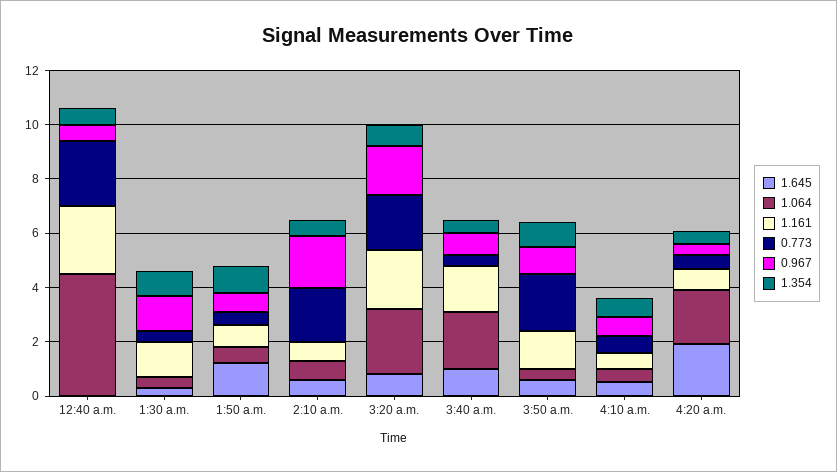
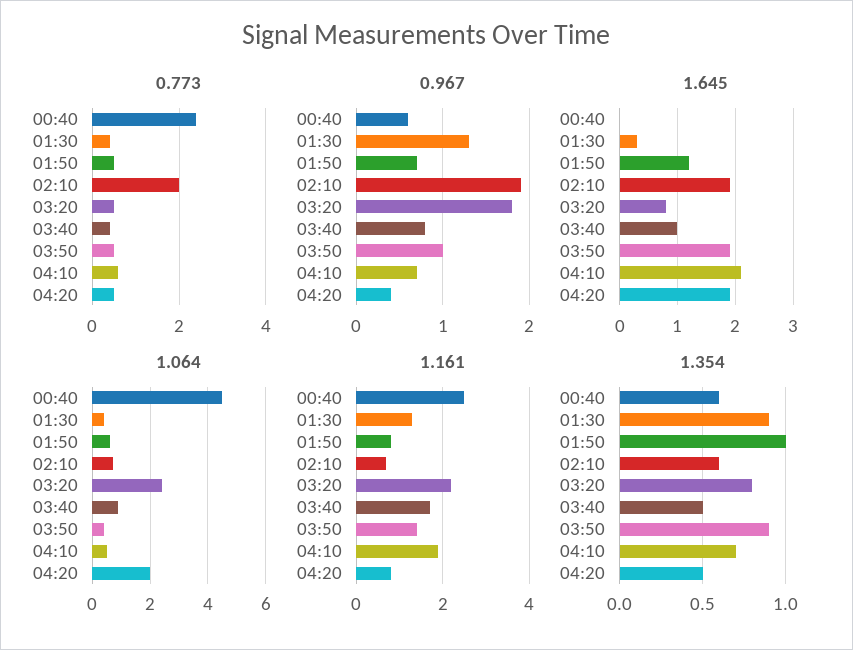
1.645, 2:10 a.m.: 0.5 -> 2
0.773, 3:20 a.m.: 2 -> 0.5
1.064, 3:40 a.m.: 2 -> 1
1.645, 3:50 a.m.: 0.5 -> 2
0.773, 3:50 a.m.: 2 -> 0.5
1.645, 4:10 a.m.: 0.5 -> 2
1.161, 4:10 a.m.: 0.5 -> 2

